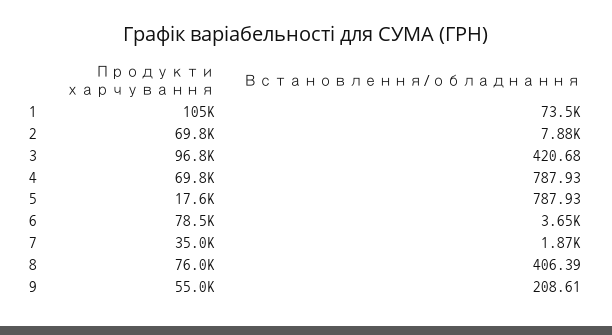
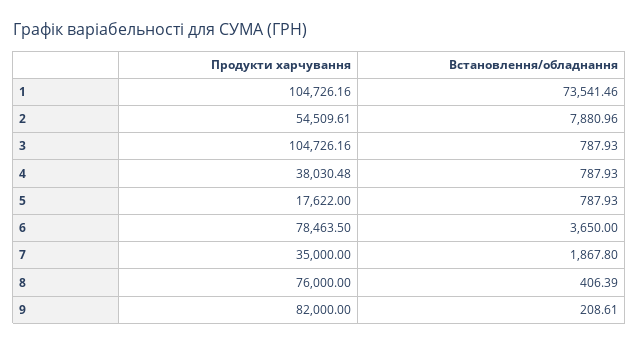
Продукти харчування, 2: 69800 -> 54509.61
Продукти харчування, 3: 96800 -> 104726.16
Встановлення/обладнання, 3: 420.68 -> 787.93
Продукти харчування, 4: 69800 -> 38030.48
Продукти харчування, 9: 55000 -> 82000

